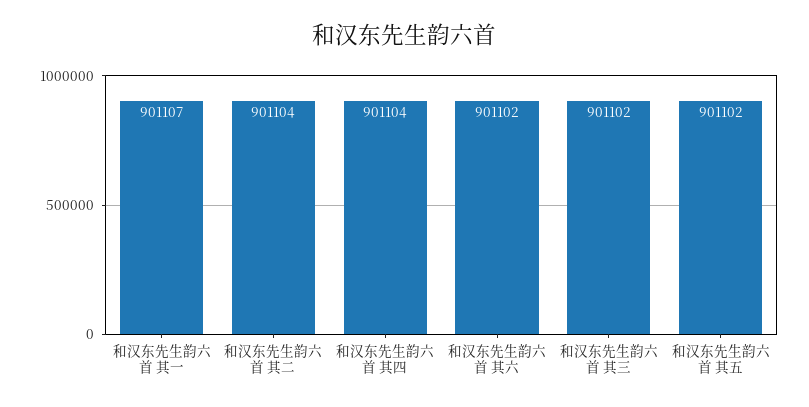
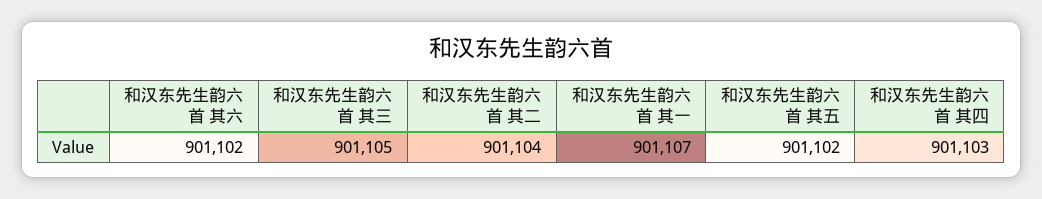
和汉东先生韵六首 其四: 901104 -> 901103
和汉东先生韵六首 其三: 901102 -> 901105

